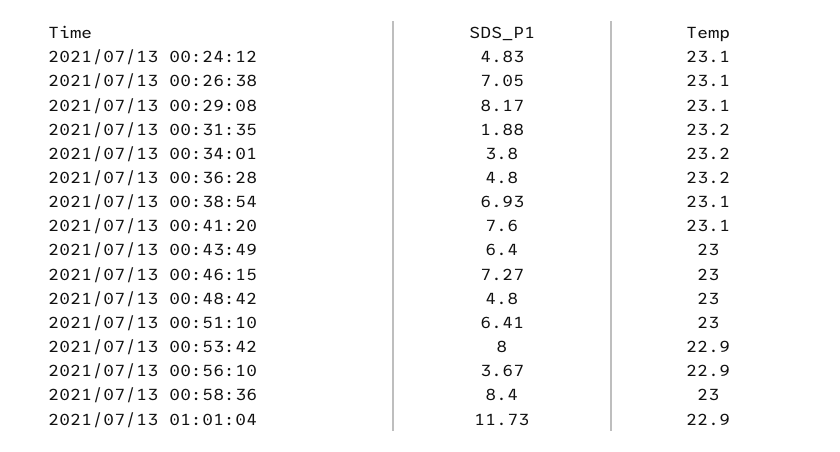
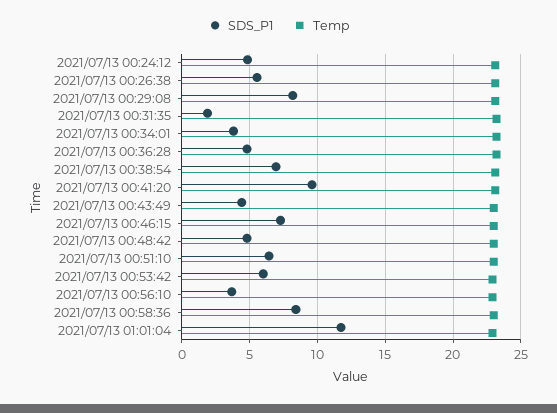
SDS_P1, 2021/07/13 00:26:38: 7.05 -> 5.5
SDS_P1, 2021/07/13 00:41:20: 7.6 -> 9.5
SDS_P1, 2021/07/13 00:43:49: 6.4 -> 4.5
SDS_P1, 2021/07/13 00:53:42: 8 -> 6

